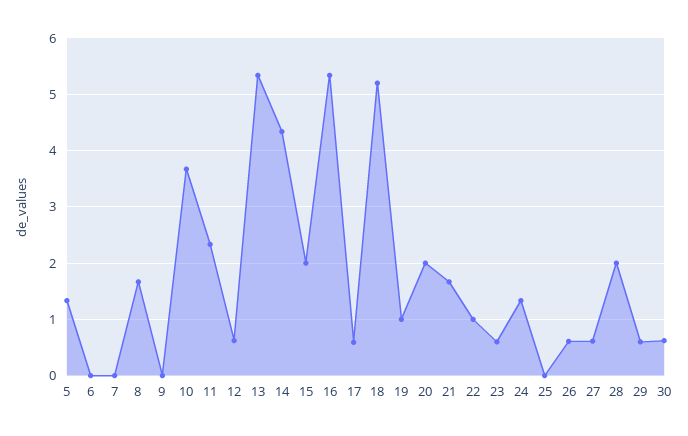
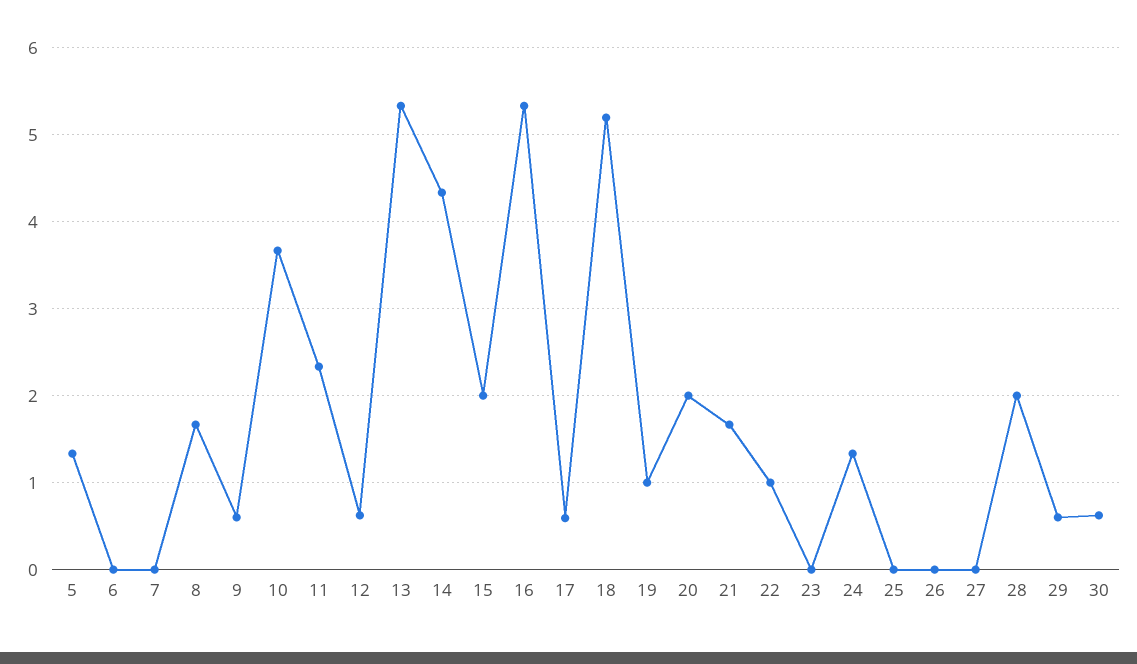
9: 0 -> 0.6
23: 0.6 -> 0
26: 0.6 -> 0
27: 0.6 -> 0

